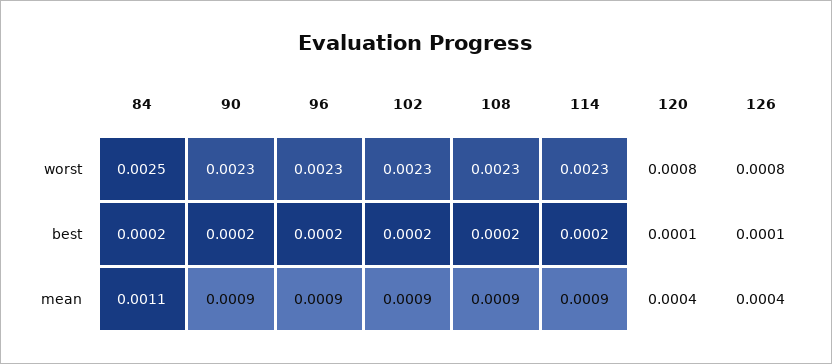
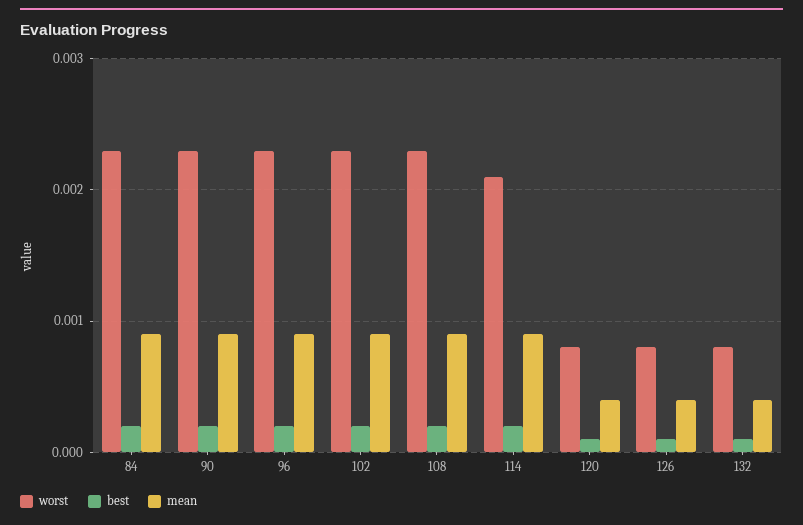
worst, 84: 0.0025 -> 0.0023
worst, 114: 0.0023 -> 0.0021
mean, 84: 0.0011 -> 0.0009
worst, 132: none -> 0.0008
best, 132: none -> 0.0001
mean, 132: none -> 0.0004

